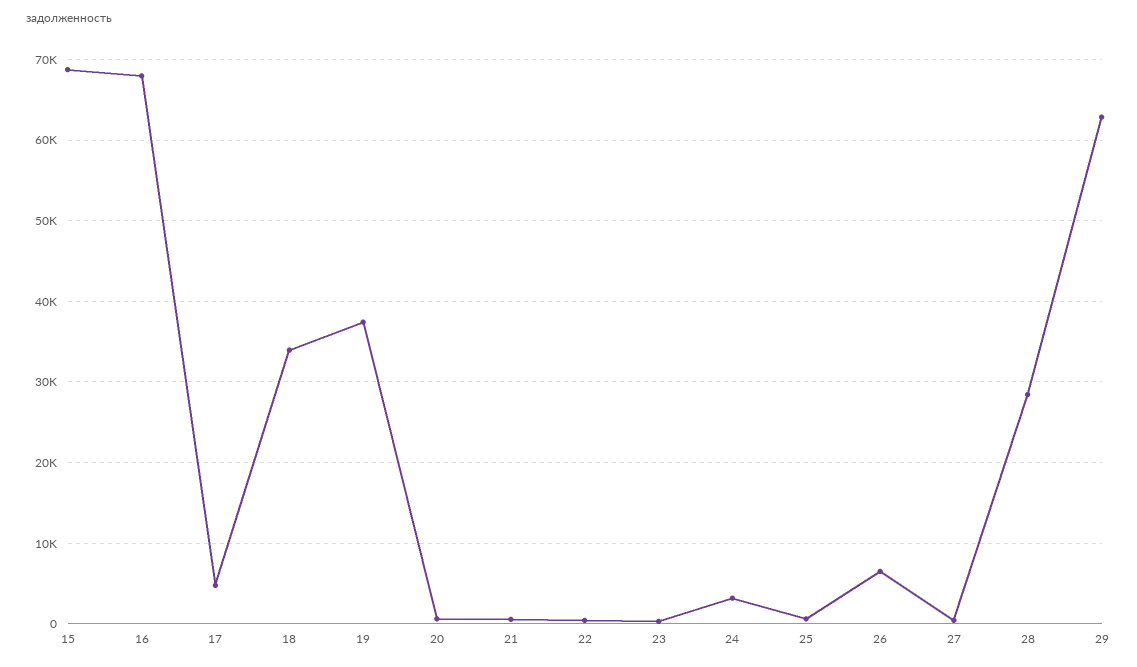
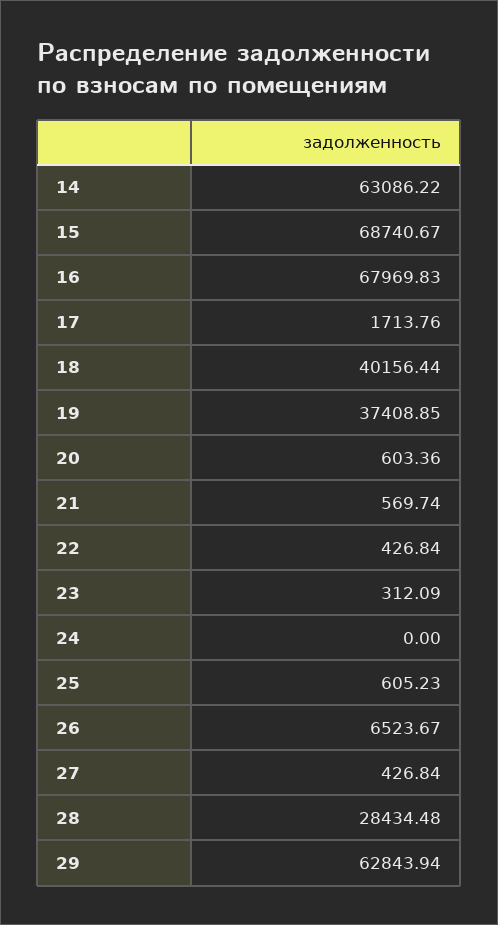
17: 5000 -> 1713.76
18: 34000 -> 40156.44
24: 3000 -> 0
14: none -> 63086.22

